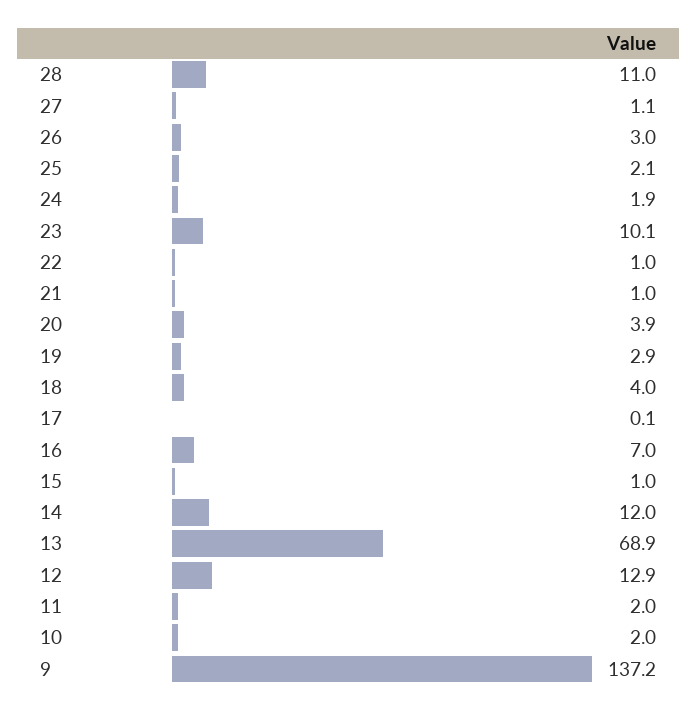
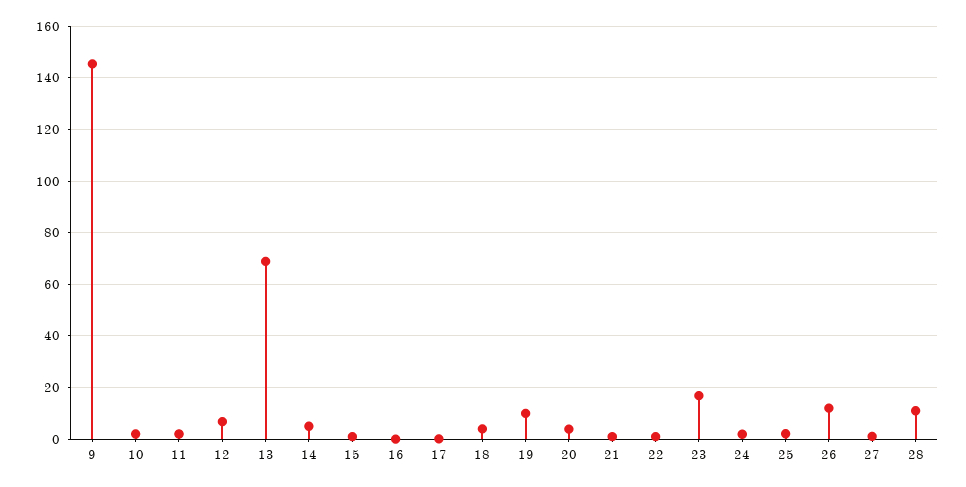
26: 3 -> 12.5
23: 10.1 -> 17.5
19: 2.9 -> 10
16: 7 -> 0
14: 12 -> 5
12: 12.9 -> 7.5
9: 137.2 -> 145

